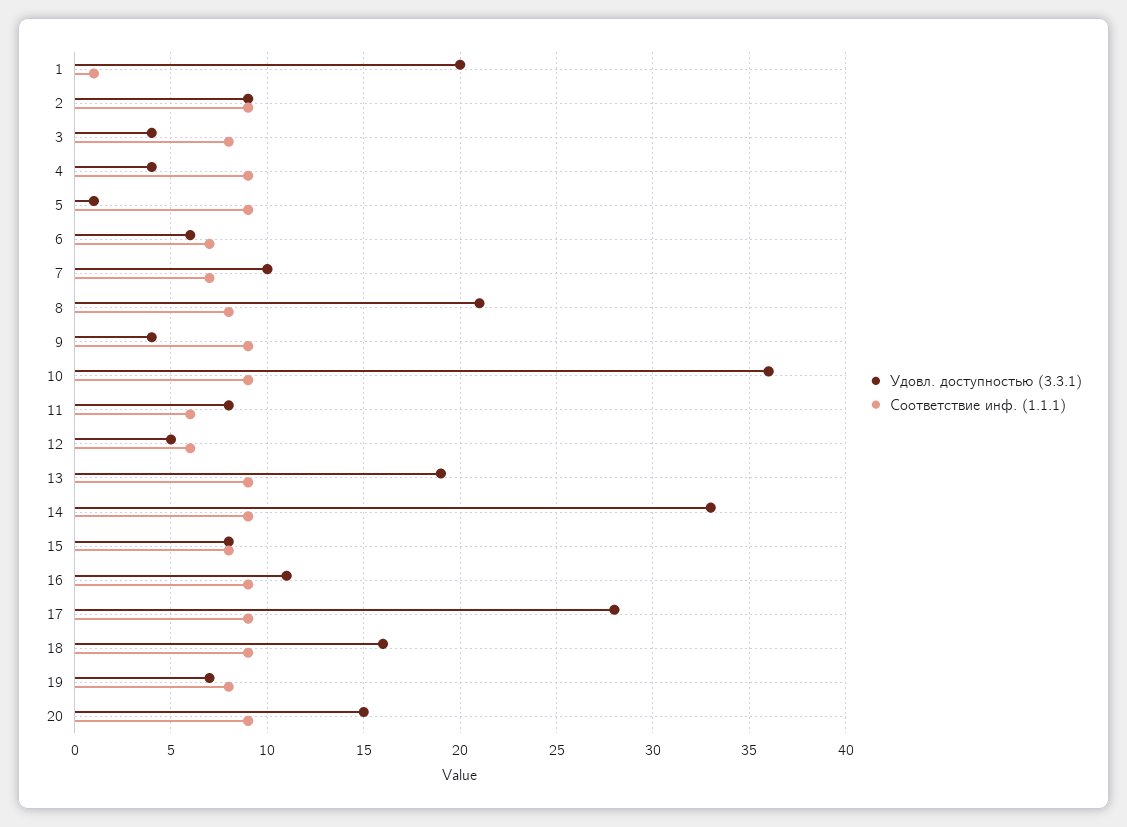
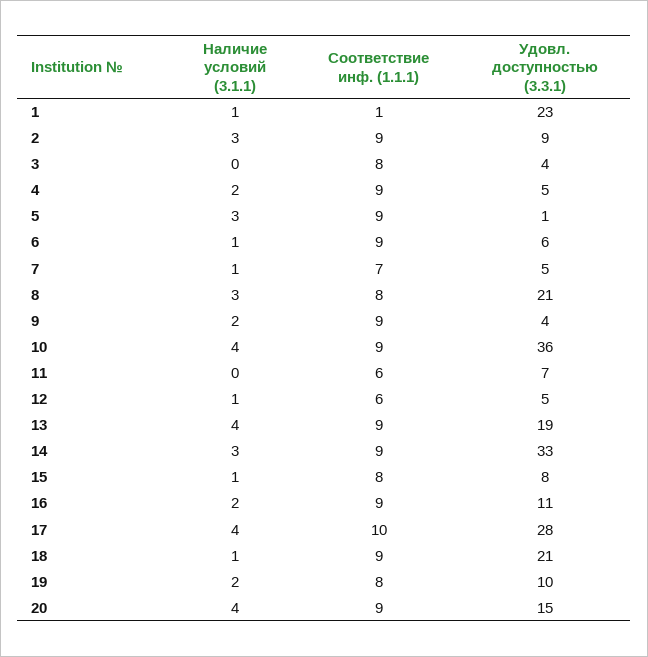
Удовл. доступностью (3.3.1), 1: 20 -> 23
Удовл. доступностью (3.3.1), 4: 4 -> 5
Соответствие инф. (1.1.1), 6: 7 -> 9
Удовл. доступностью (3.3.1), 7: 10 -> 5
Удовл. доступностью (3.3.1), 11: 8 -> 7
Соответствие инф. (1.1.1), 17: 9 -> 10
Удовл. доступностью (3.3.1), 18: 16 -> 21
Удовл. доступностью (3.3.1), 19: 7 -> 10
Наличие условий (3.1.1), 1: none -> 1
Наличие условий (3.1.1), 2: none -> 3
Наличие условий (3.1.1), 3: none -> 0
Наличие условий (3.1.1), 4: none -> 2
Наличие условий (3.1.1), 5: none -> 3
Наличие условий (3.1.1), 6: none -> 1
Наличие условий (3.1.1), 7: none -> 1
Наличие условий (3.1.1), 8: none -> 3
Наличие условий (3.1.1), 9: none -> 2
Наличие условий (3.1.1), 10: none -> 4
Наличие условий (3.1.1), 11: none -> 0
Наличие условий (3.1.1), 12: none -> 1
Наличие условий (3.1.1), 13: none -> 4
Наличие условий (3.1.1), 14: none -> 3
Наличие условий (3.1.1), 15: none -> 1
Наличие условий (3.1.1), 16: none -> 2
Наличие условий (3.1.1), 17: none -> 4
Наличие условий (3.1.1), 18: none -> 1
Наличие условий (3.1.1), 19: none -> 2
Наличие условий (3.1.1), 20: none -> 4

